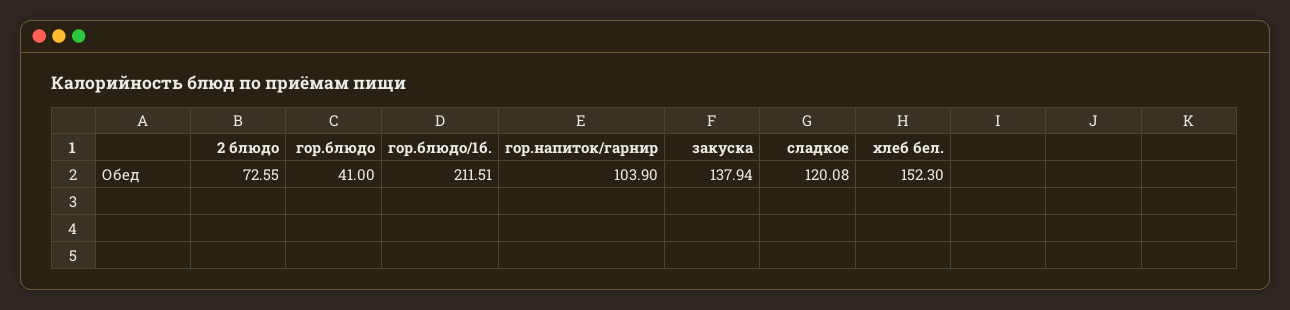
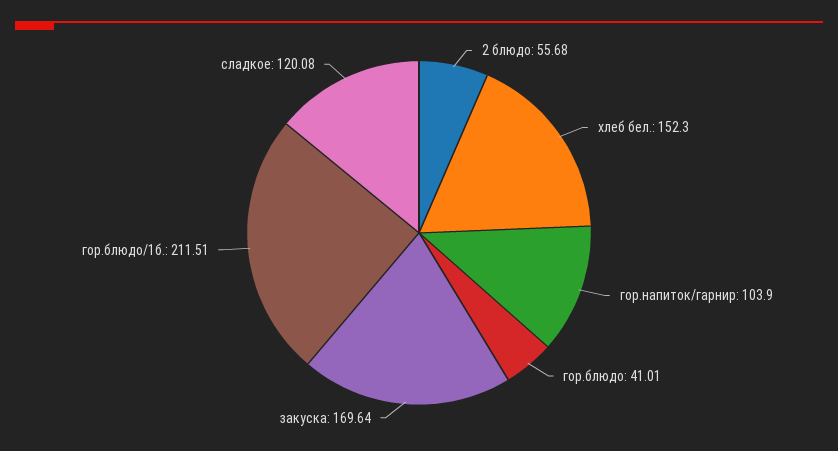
2 блюдо: 72.55 -> 55.68
гор.блюдо: 41 -> 41.01
закуска: 137.94 -> 169.64

